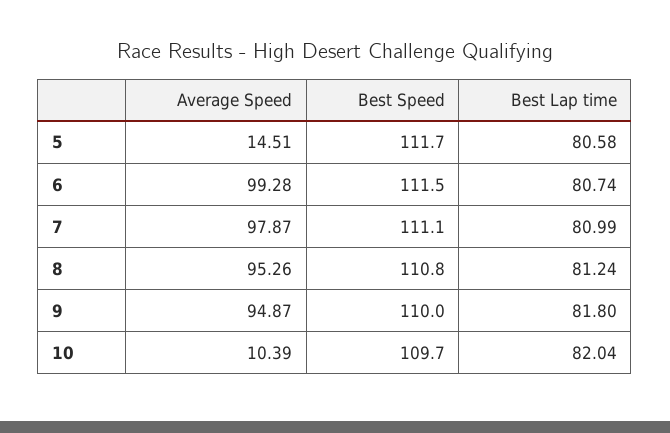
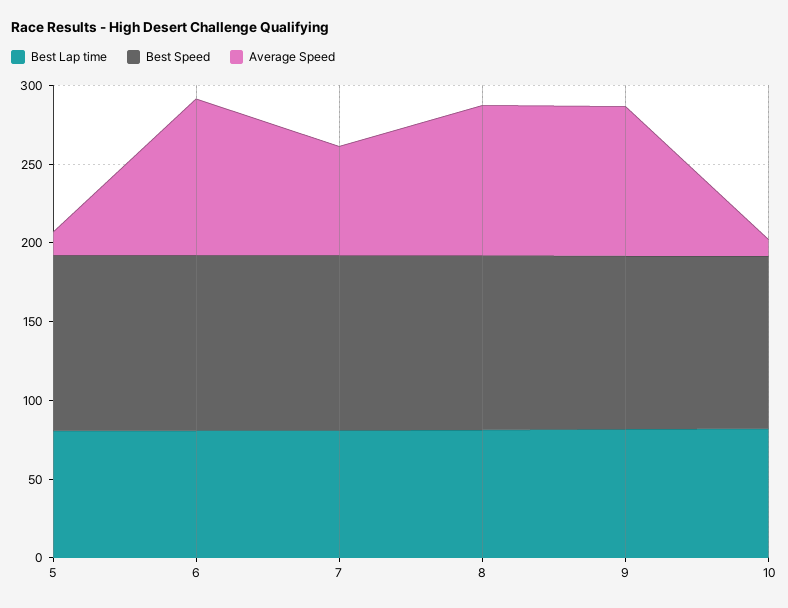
Average Speed, 7: 97.87 -> 70

